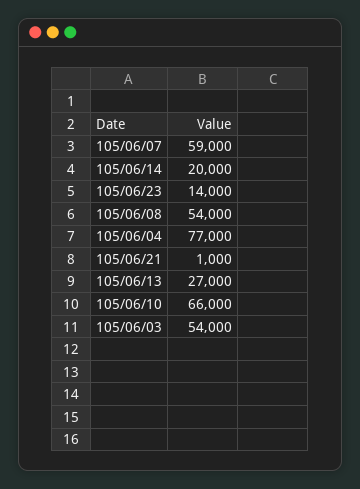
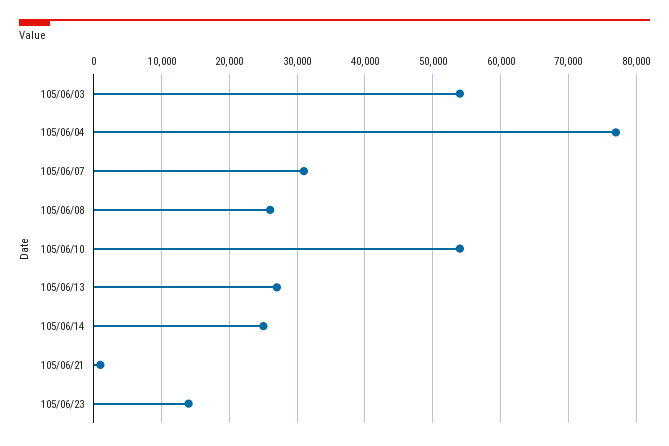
105/06/07: 59000 -> 31000
105/06/14: 20000 -> 25000
105/06/08: 54000 -> 26000
105/06/10: 66000 -> 54000

